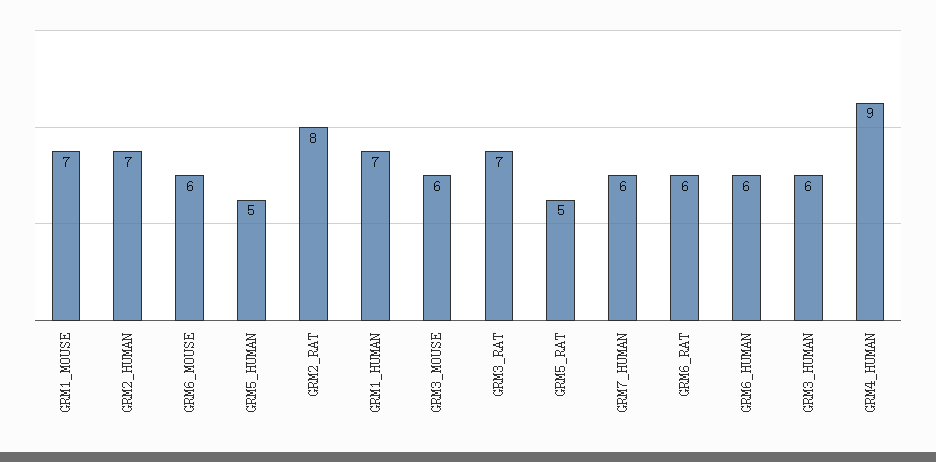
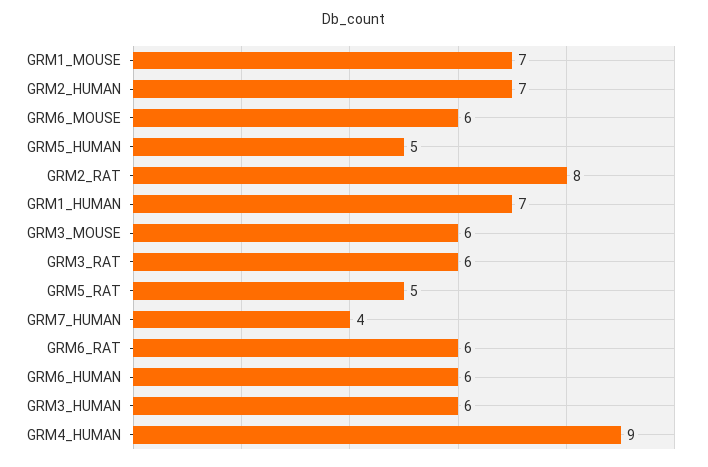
GRM3_RAT: 7 -> 6
GRM7_HUMAN: 6 -> 4

